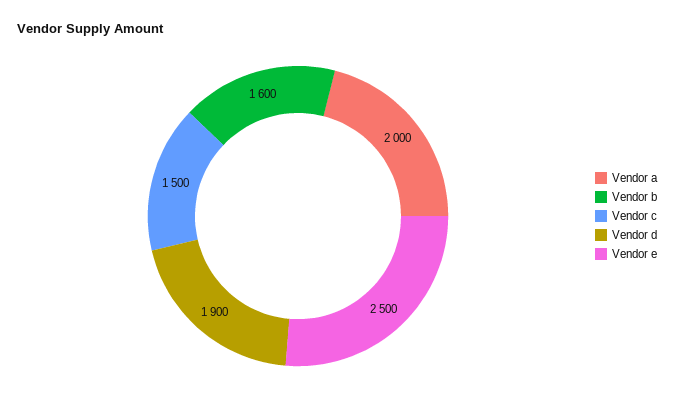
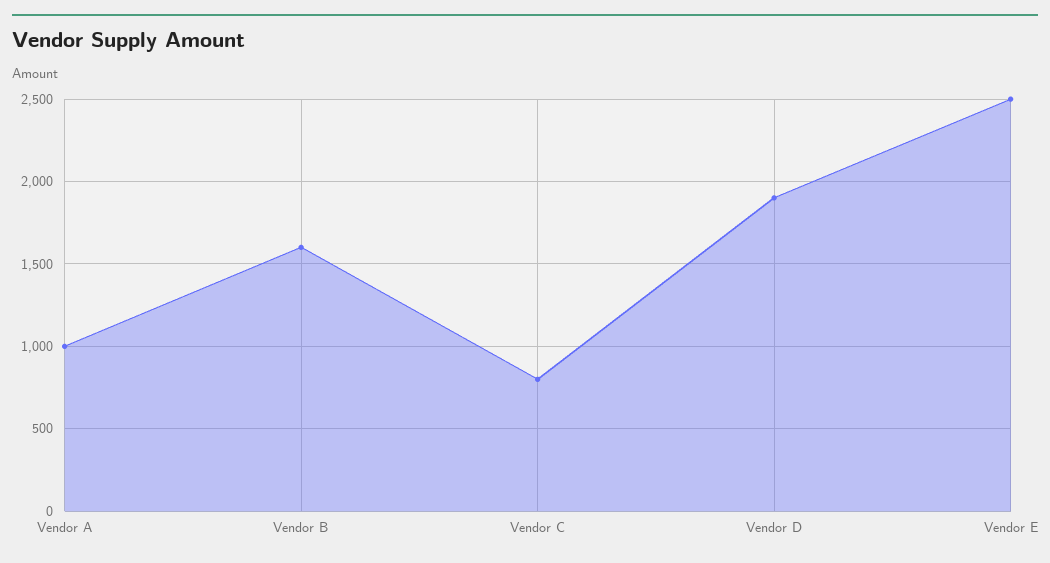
Vendor a: 2000 -> 1000
Vendor c: 1500 -> 800

